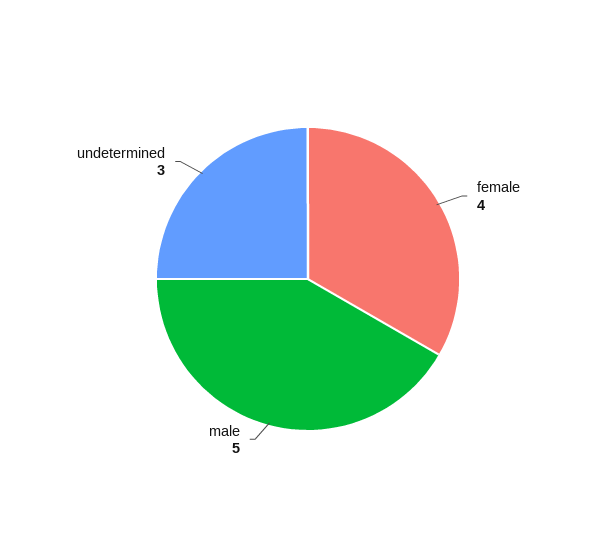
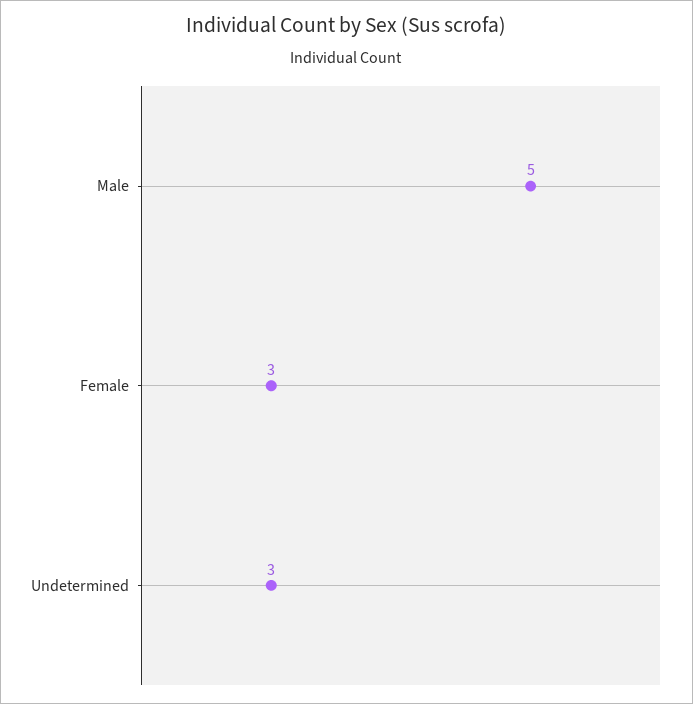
female: 4 -> 3

